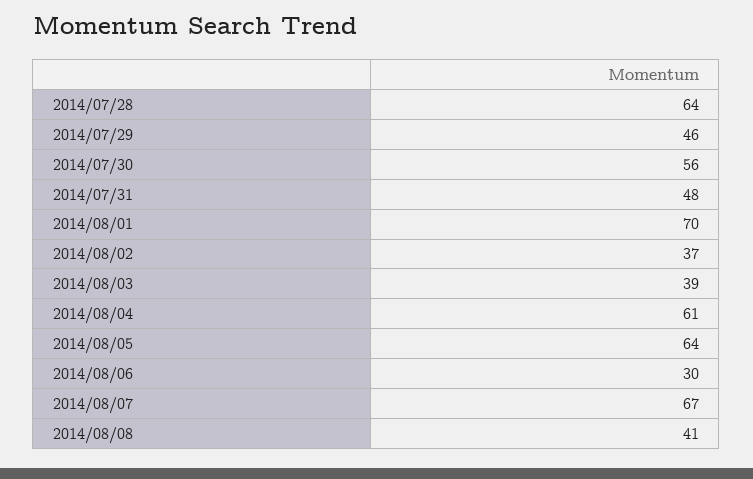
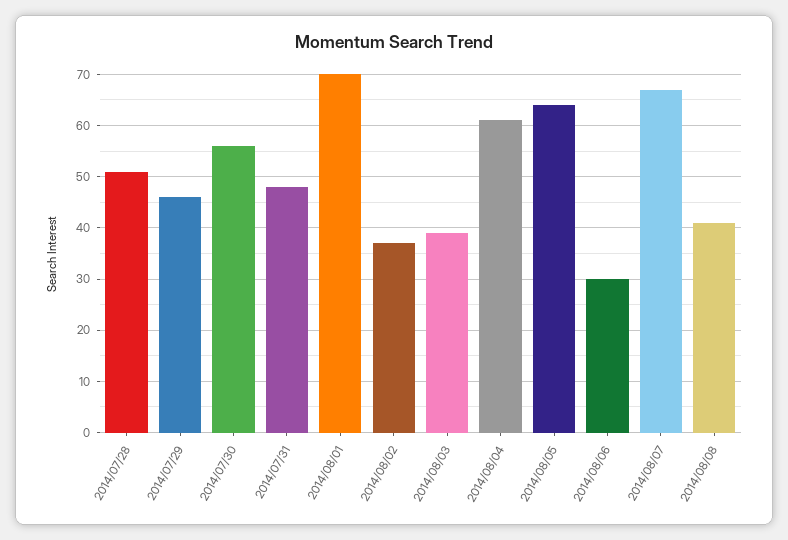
2014/07/28: 64 -> 50

